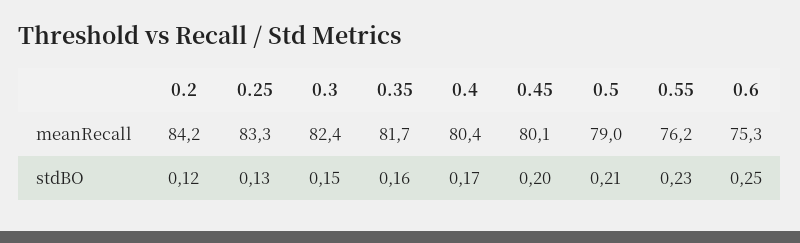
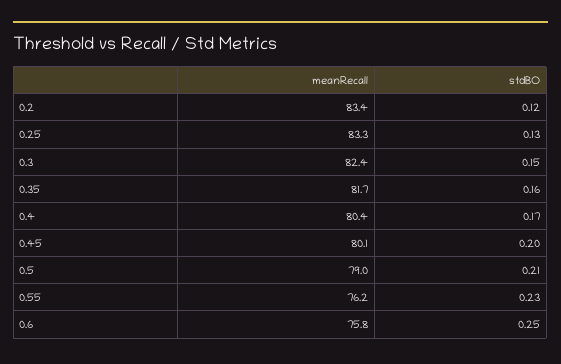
0.2, meanRecall: 84.2 -> 83.4
0.6, meanRecall: 75.3 -> 75.8

